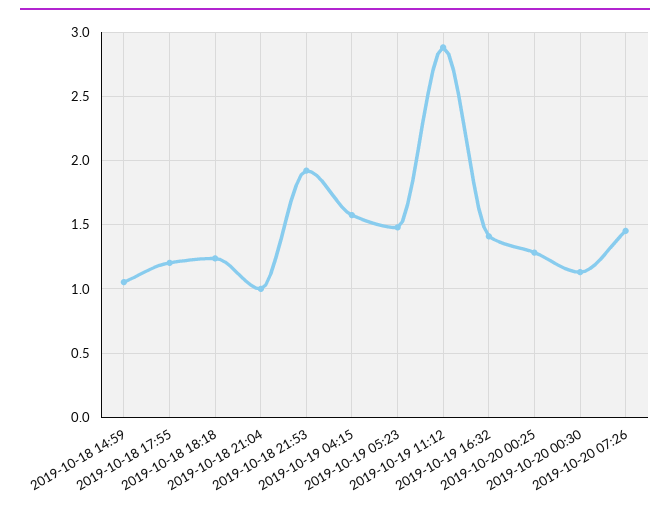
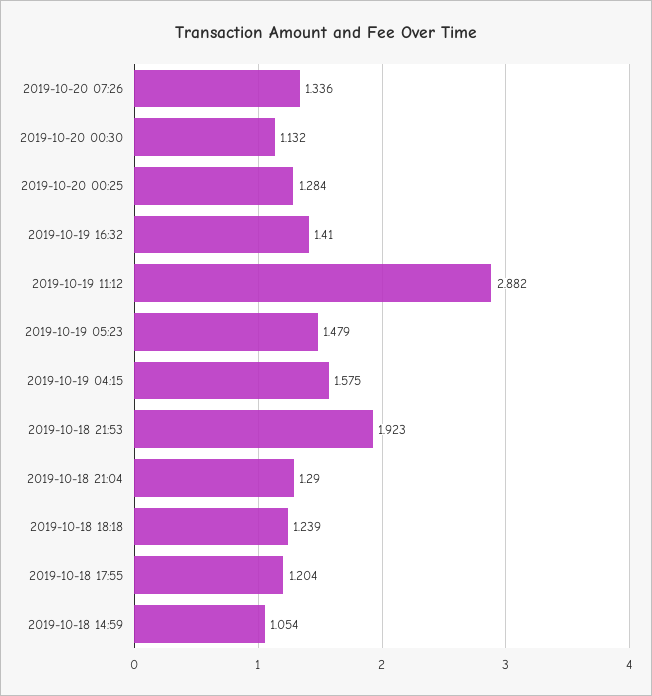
2019-10-18 21:04: 1 -> 1.29
2019-10-20 07:26: 1.45 -> 1.336

